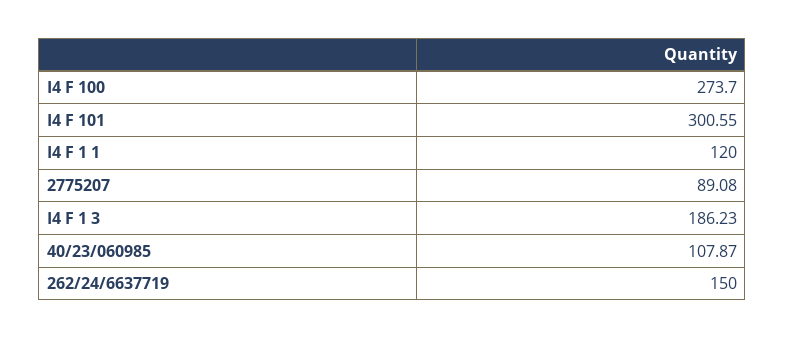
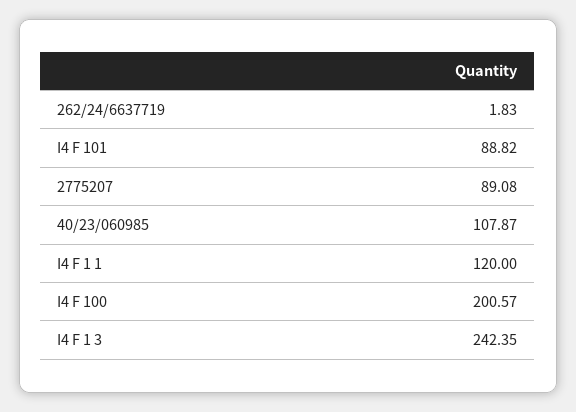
I4 F 100: 273.7 -> 200.57
I4 F 101: 300.55 -> 88.82
I4 F 1 3: 186.23 -> 242.35
262/24/6637719: 150 -> 1.83

